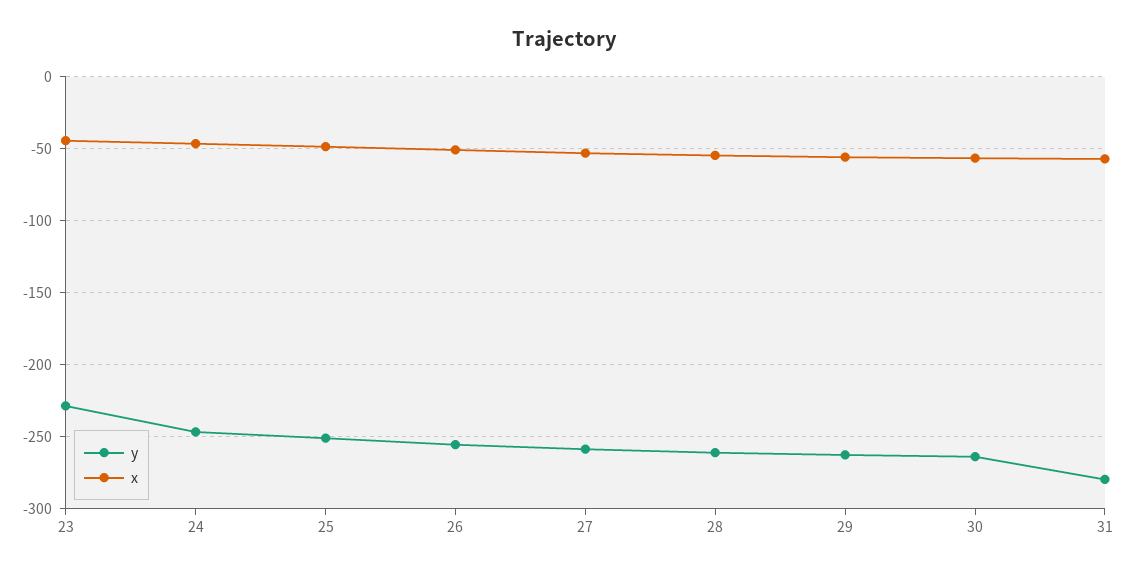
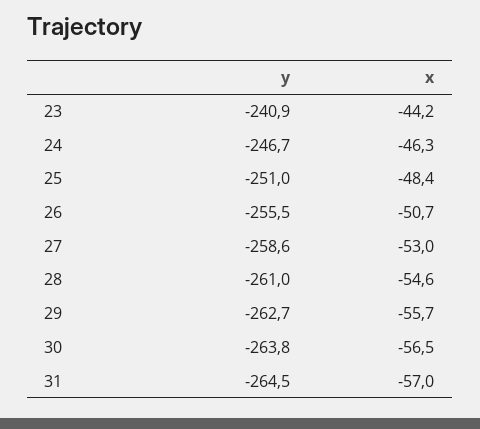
y, 23: -230 -> -240.9
y, 31: -280 -> -264.5

